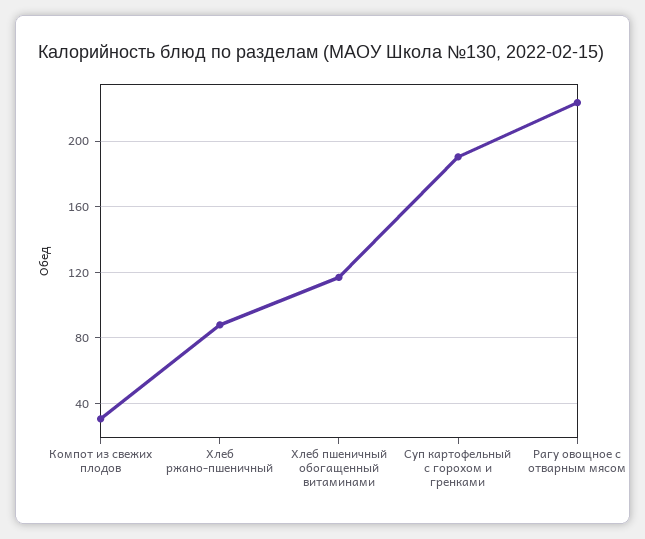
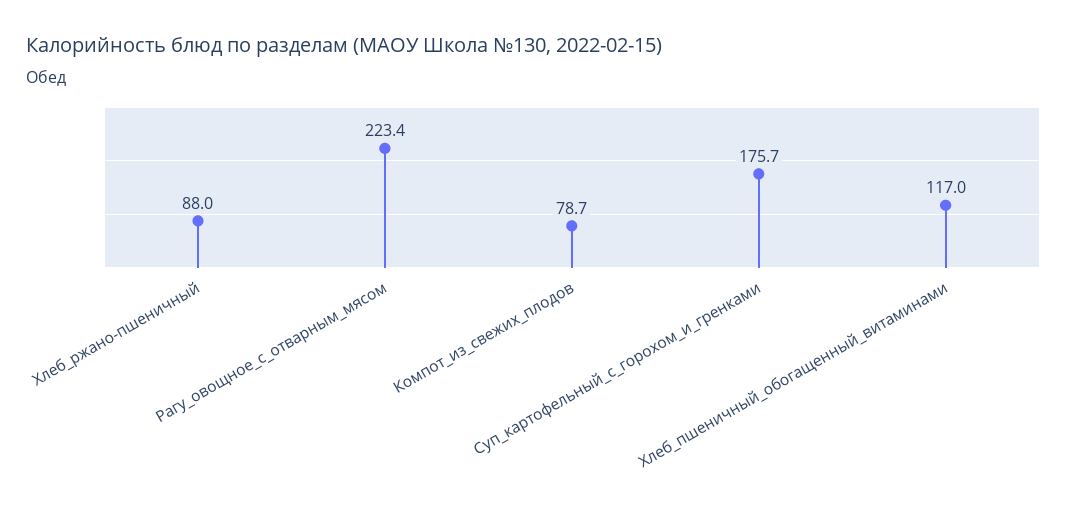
Компот из свежих плодов: 30 -> 78.7
Суп картофельный с горохом и гренками: 190 -> 175.7

